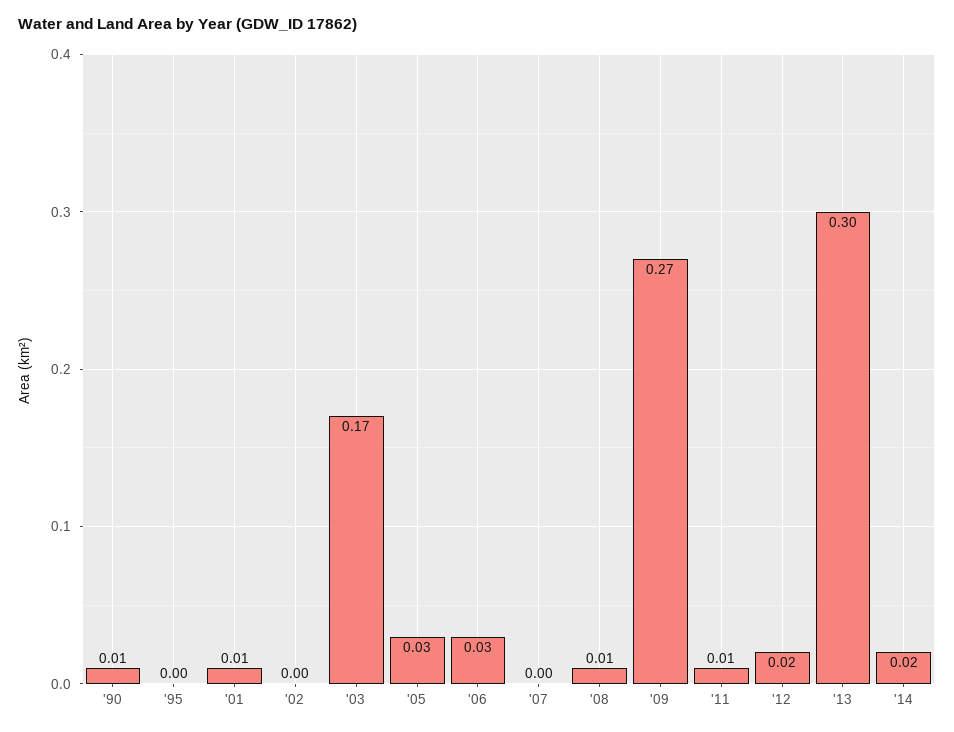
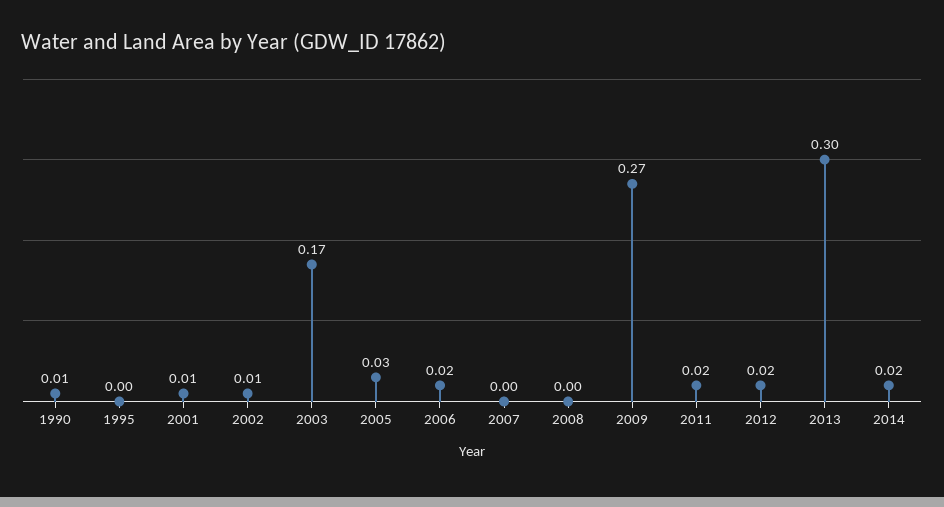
'02: 0 -> 0.01
'06: 0.03 -> 0.02
'08: 0.01 -> 0
'11: 0.01 -> 0.02

